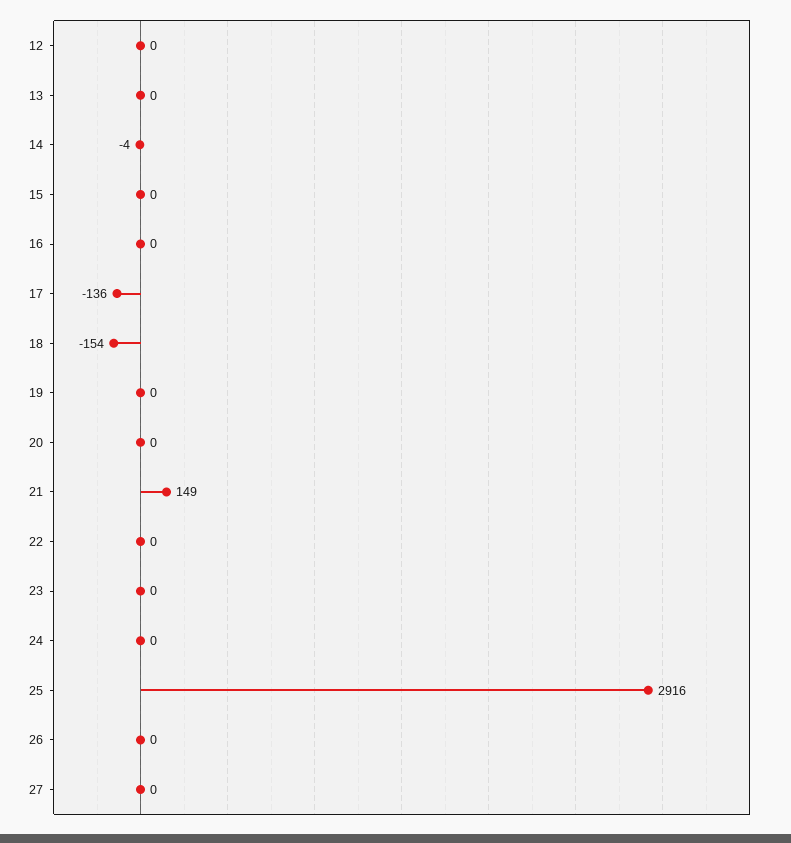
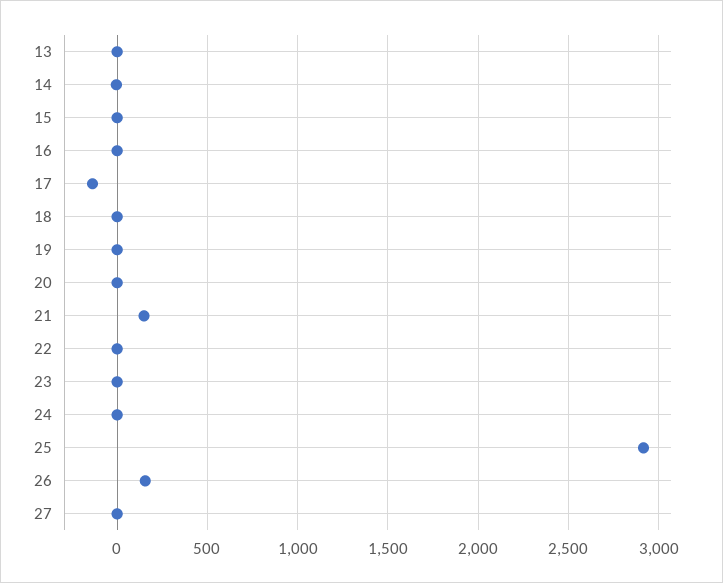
12: 0 -> none
18: -154 -> 0
26: 0 -> 150

